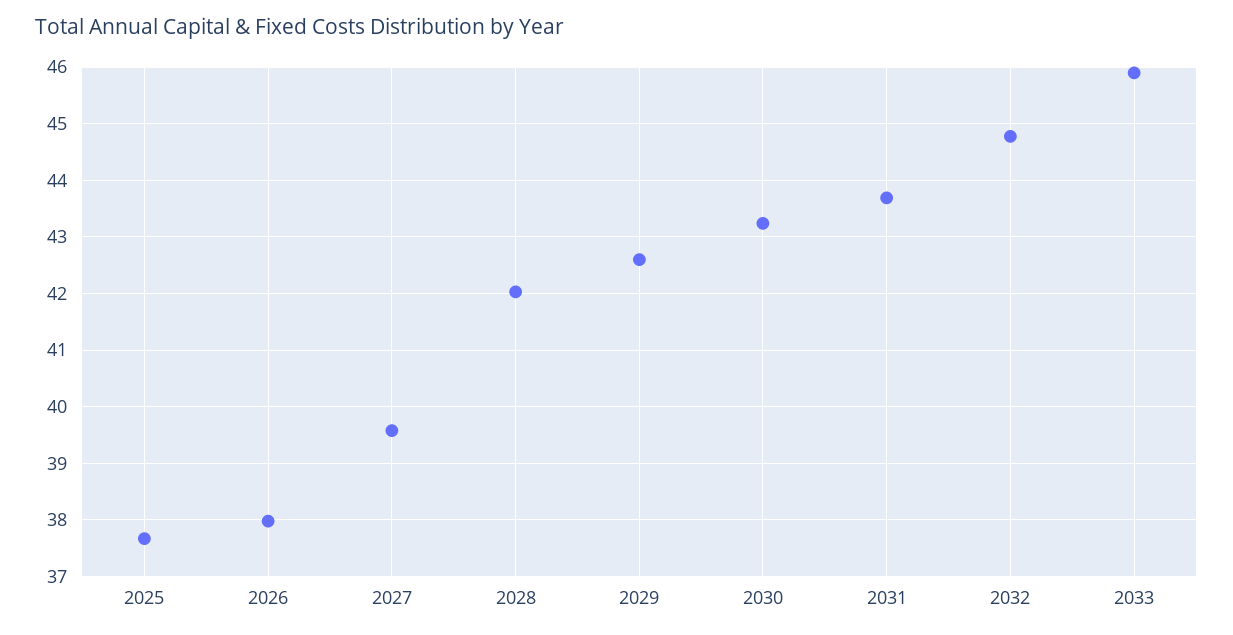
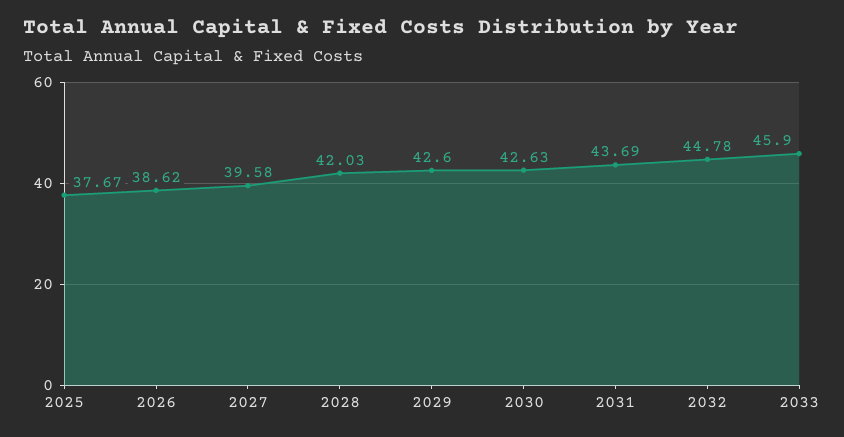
2026: 38 -> 38.62
2030: 43.2 -> 42.63

